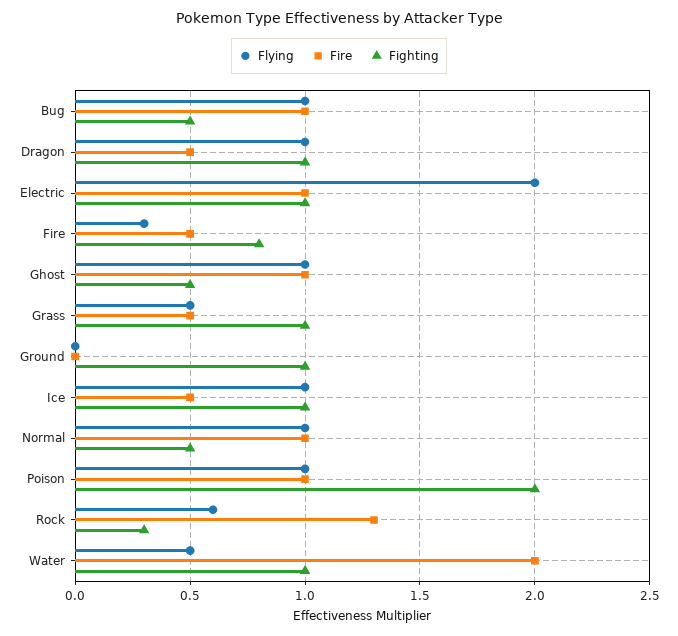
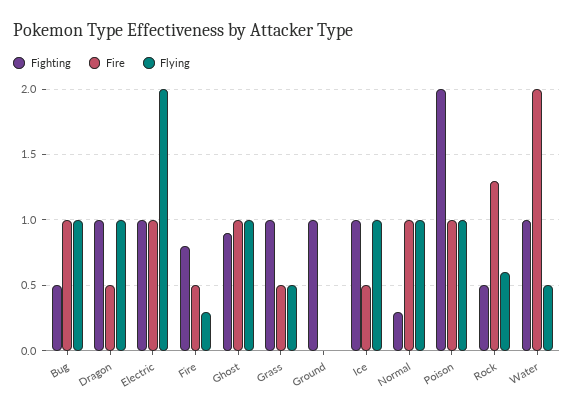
Fighting, Ghost: 0.5 -> 0.9
Fighting, Normal: 0.5 -> 0.3
Fighting, Rock: 0.3 -> 0.5

